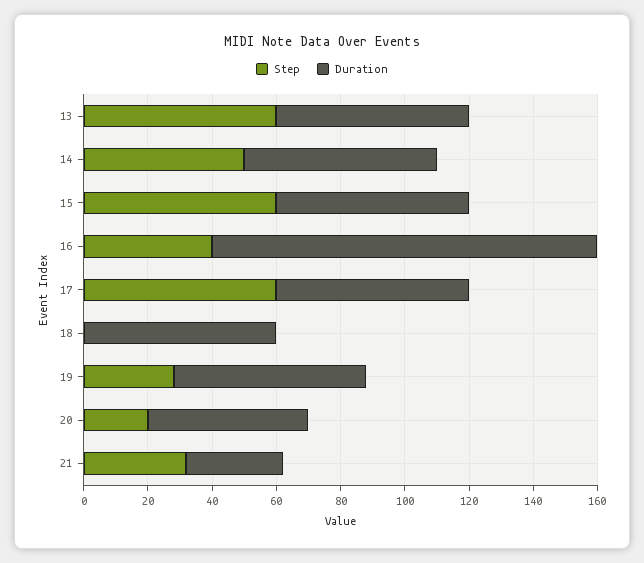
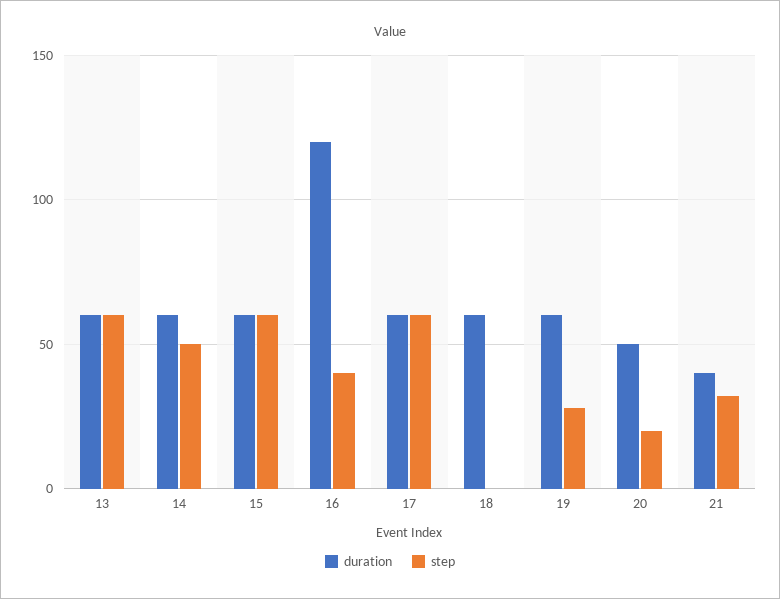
Duration, 21: 30 -> 40

